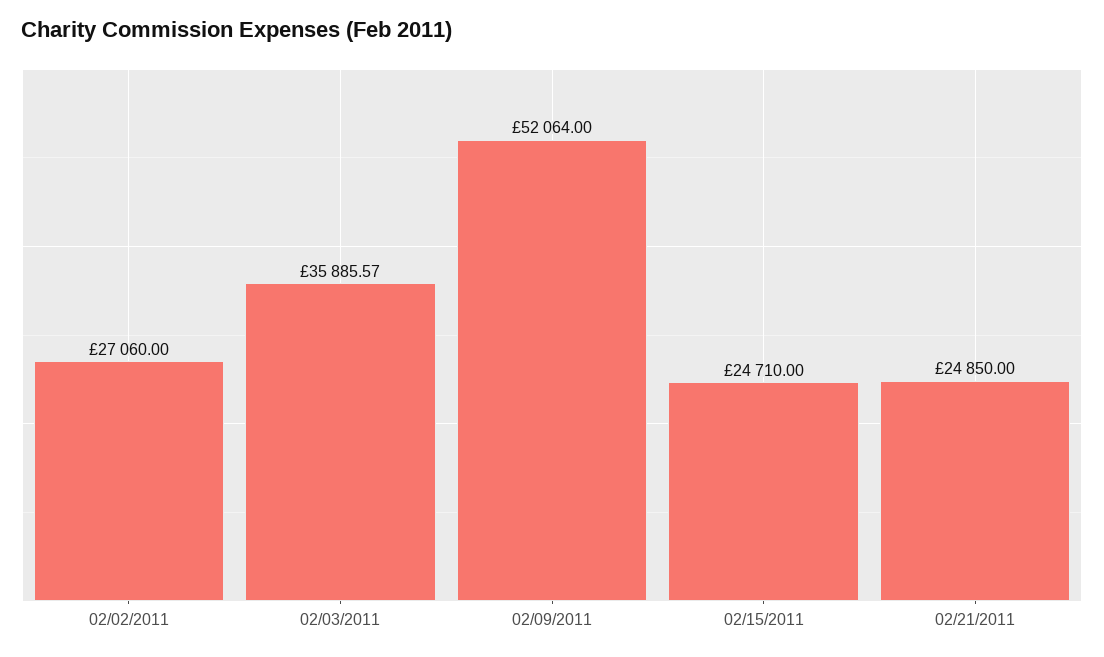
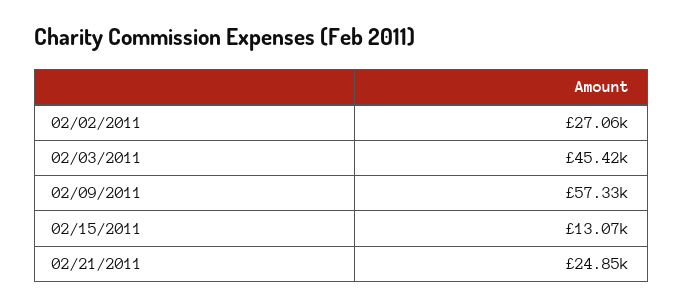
02/03/2011: 35885.57 -> 45420
02/09/2011: 52064 -> 57330
02/15/2011: 24710 -> 13070

